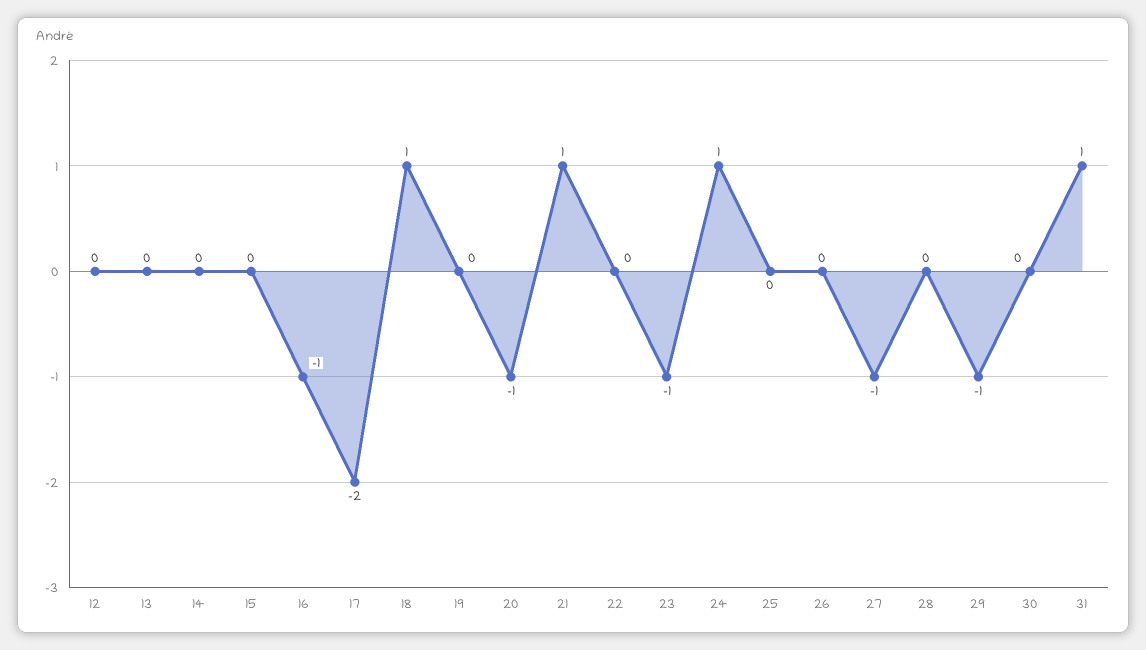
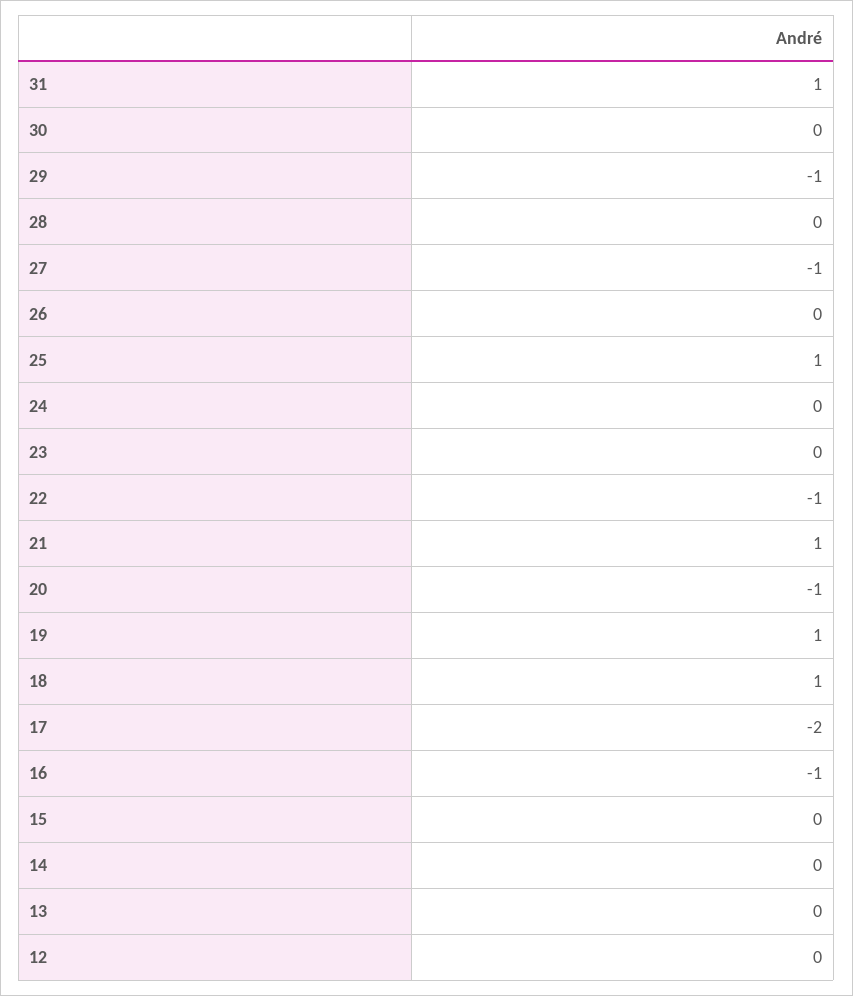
19: 0 -> 1
22: 0 -> -1
23: -1 -> 0
24: 1 -> 0
25: 0 -> 1

